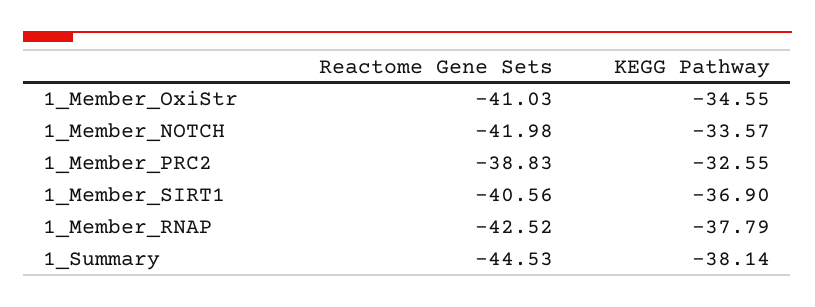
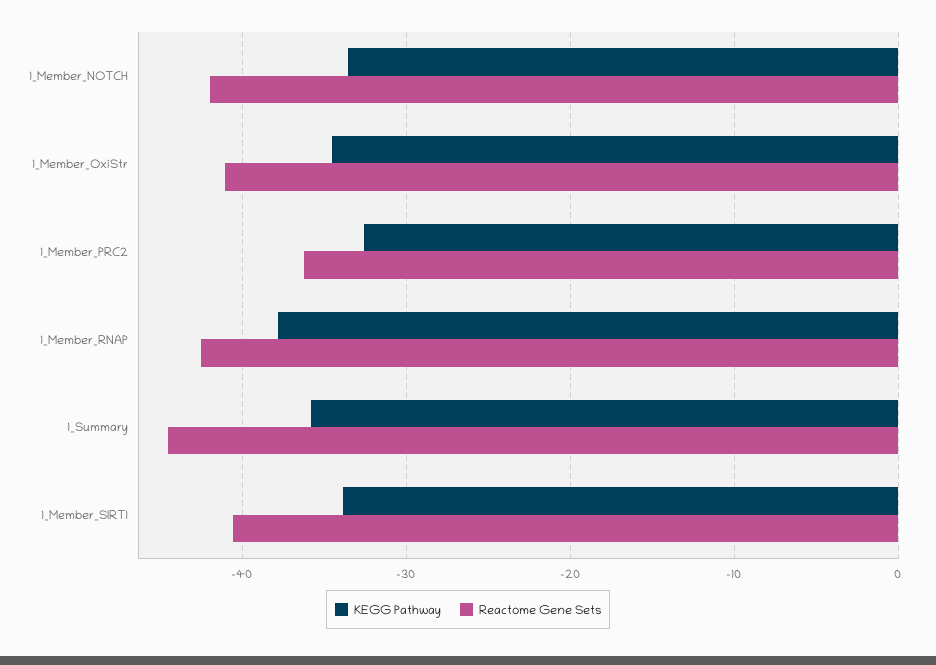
Reactome Gene Sets, 1_Member_PRC2: -38.83 -> -36
KEGG Pathway, 1_Member_SIRT1: -36.9 -> -34
KEGG Pathway, 1_Summary: -38.14 -> -36

